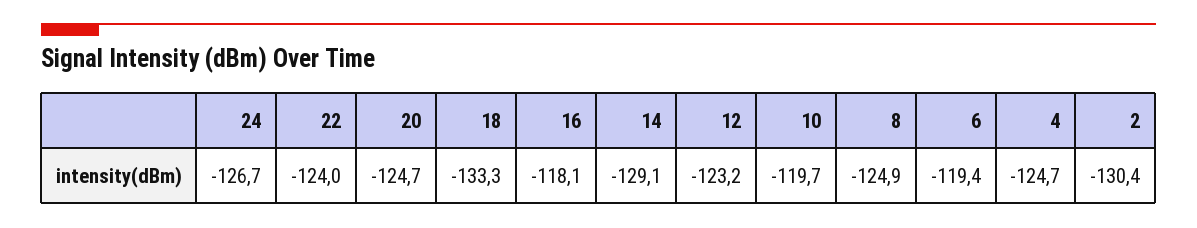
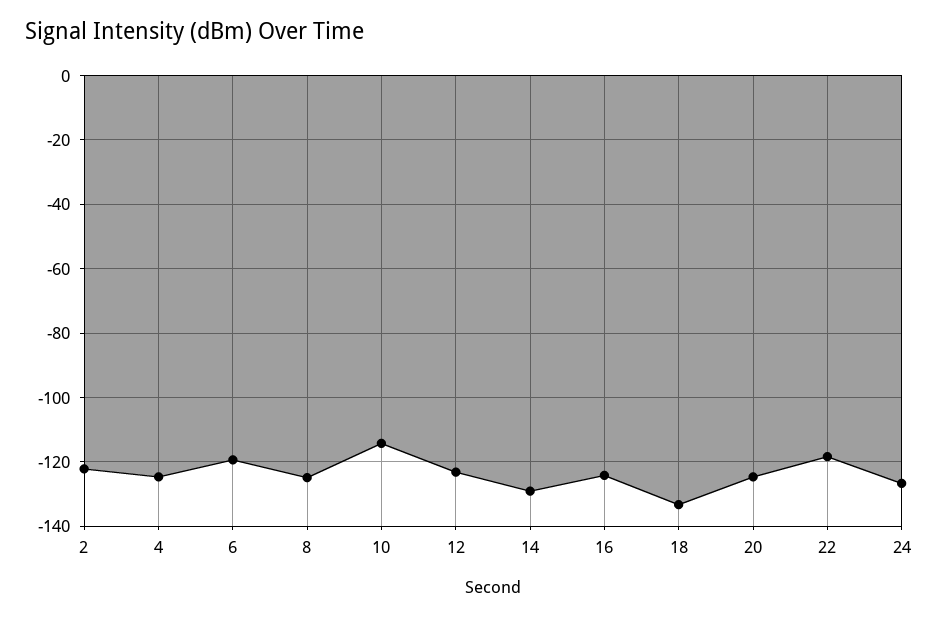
22: -124 -> -118
16: -118.1 -> -124
10: -119.7 -> -114
2: -130.4 -> -122

